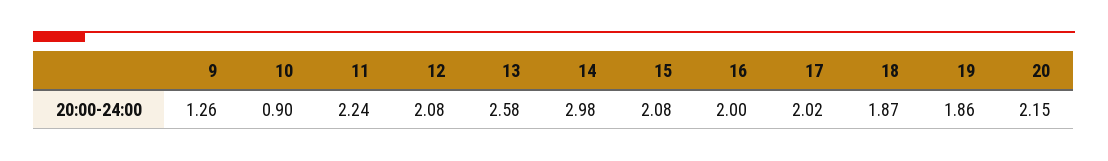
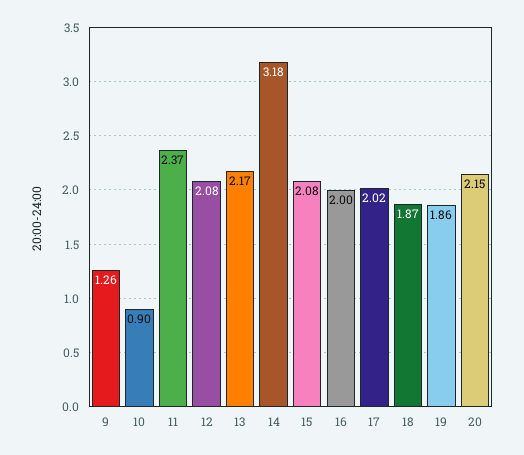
11: 2.24 -> 2.37
13: 2.58 -> 2.17
14: 2.98 -> 3.18

